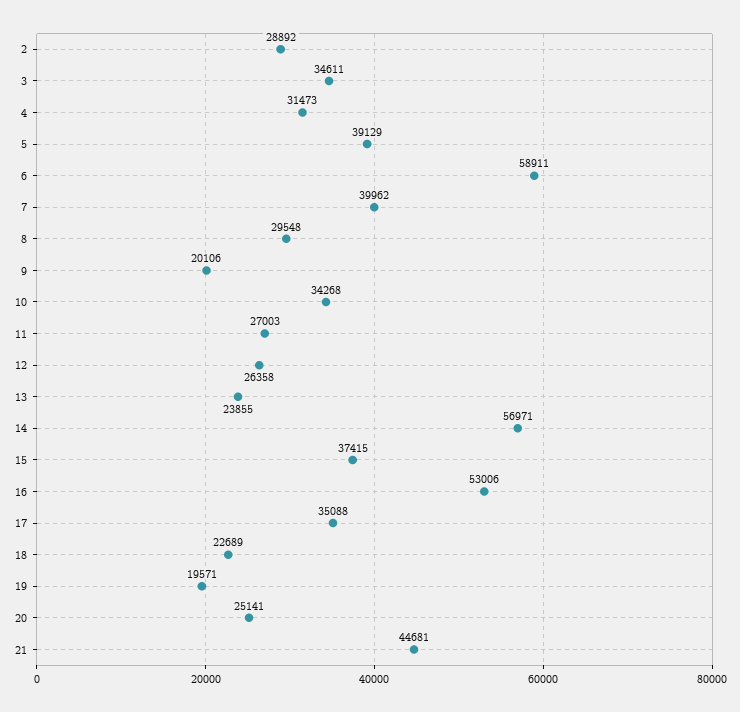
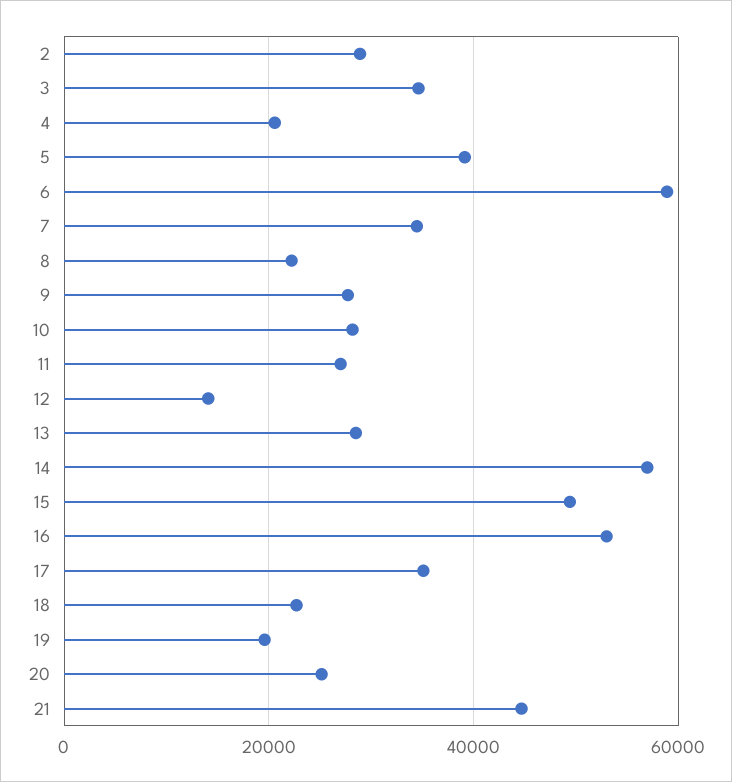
4: 31473 -> 20000
7: 39962 -> 34000
8: 29548 -> 22000
9: 20106 -> 28000
10: 34268 -> 28000
12: 26358 -> 14000
13: 23855 -> 28000
15: 37415 -> 50000

